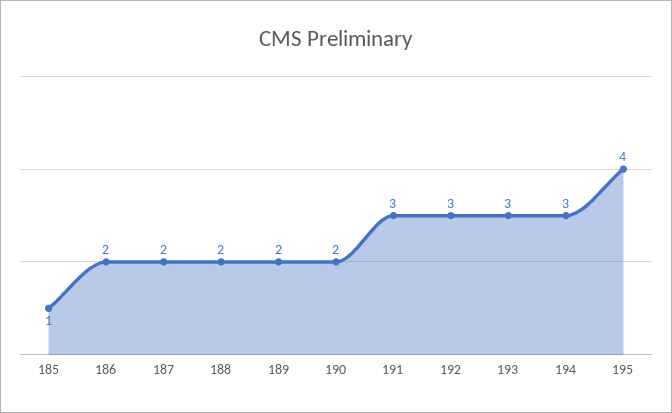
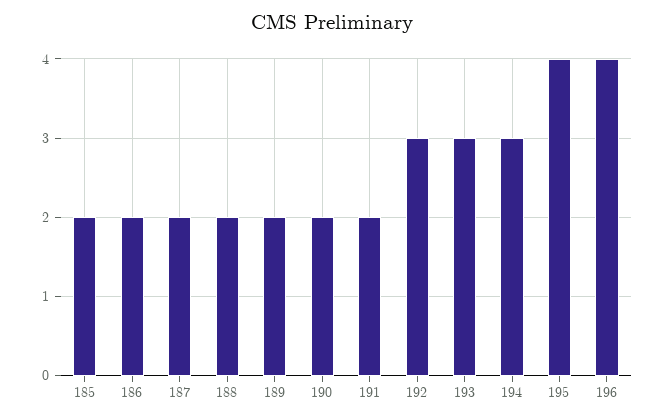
185: 1 -> 2
191: 3 -> 2
196: none -> 4

